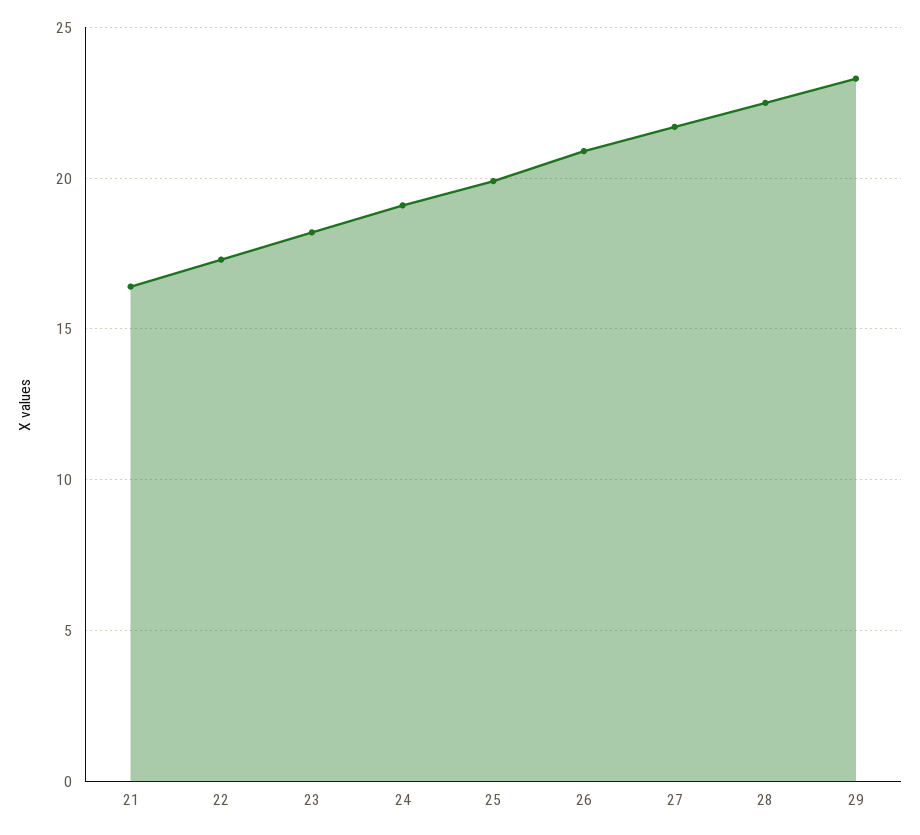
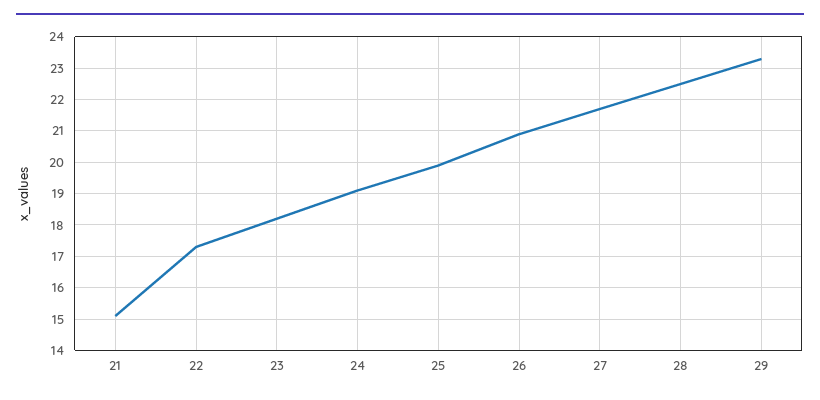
21: 16.5 -> 15

